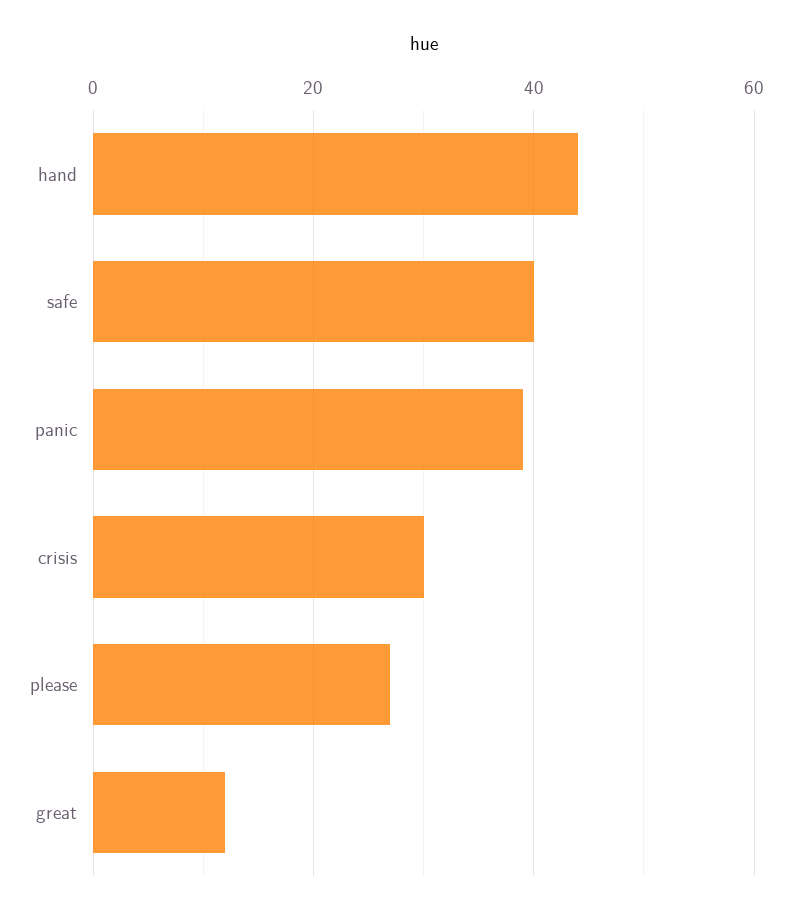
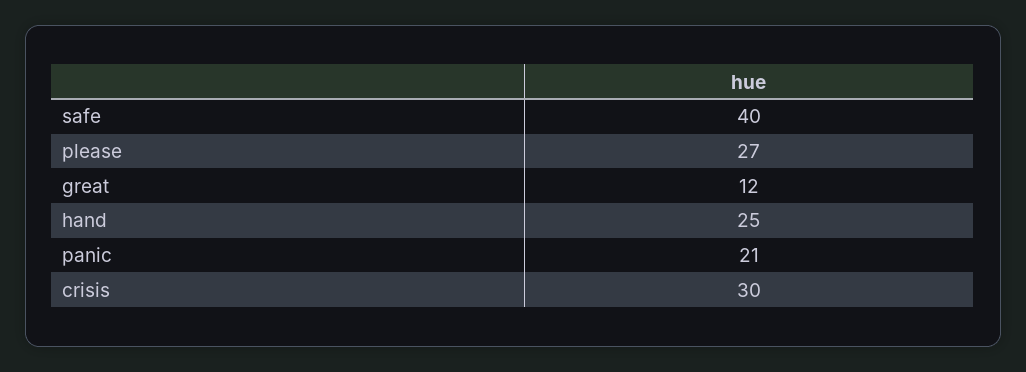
hand: 45 -> 25
panic: 40 -> 21

